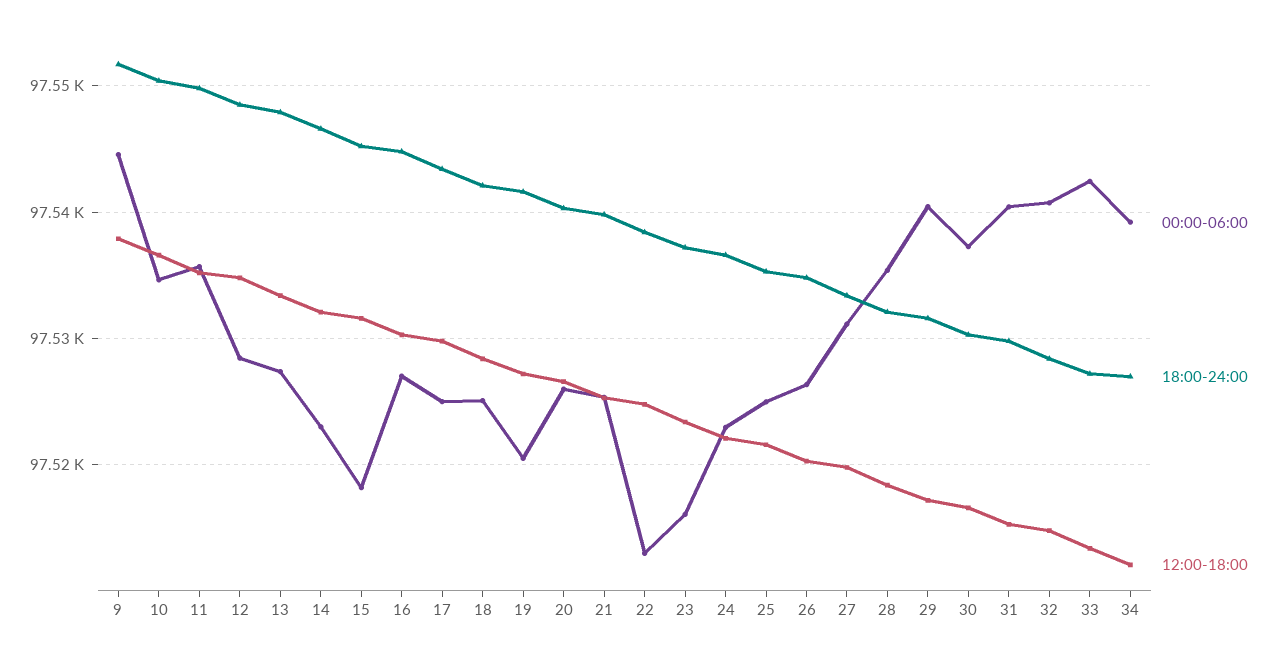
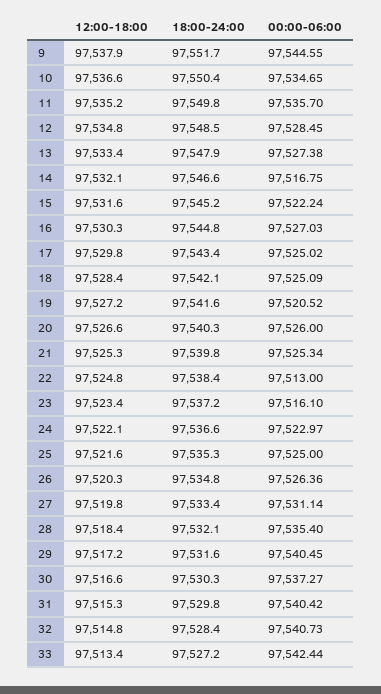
00:00-06:00, 14: 97523 -> 97516.75
00:00-06:00, 15: 97518 -> 97522.24
00:00-06:00, 34: 97539 -> none
18:00-24:00, 34: 97527 -> none
12:00-18:00, 34: 97512 -> none

